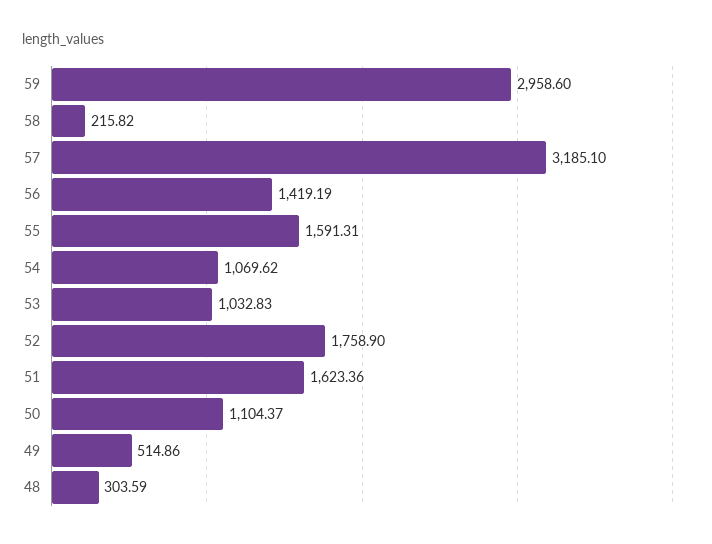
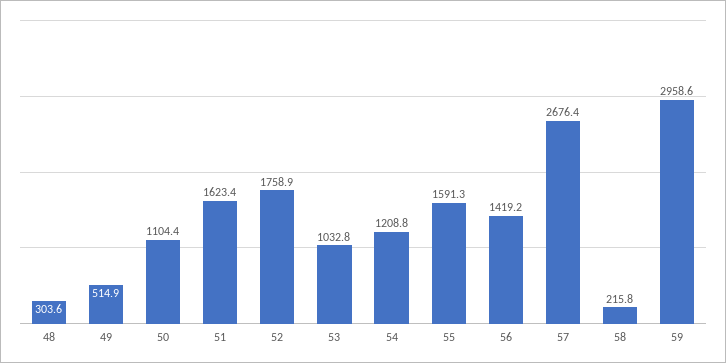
57: 3185.1 -> 2676.4
54: 1069.62 -> 1208.8

